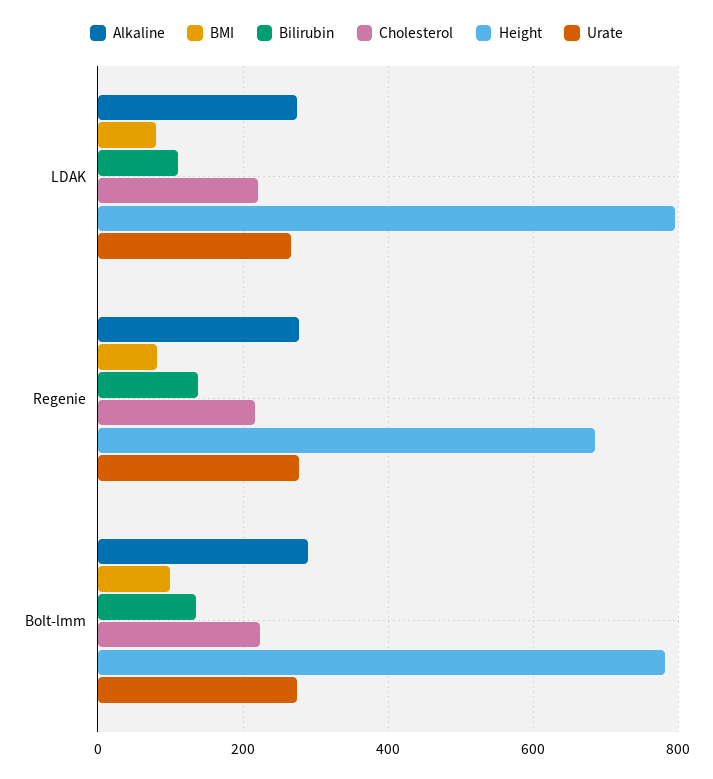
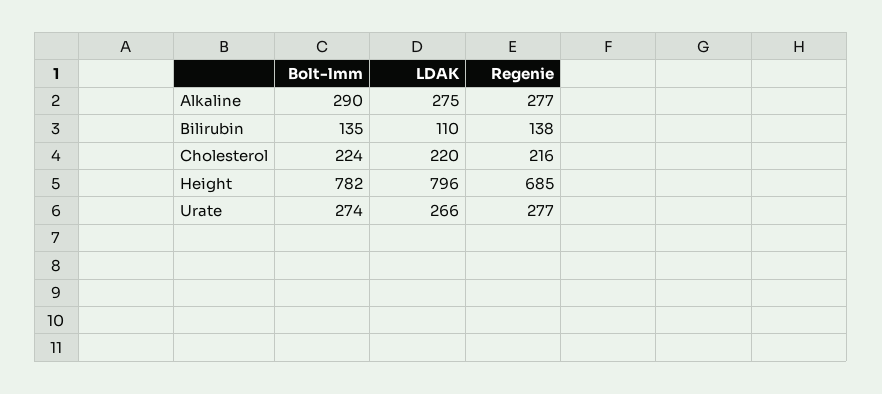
BMI, LDAK: 80 -> none
BMI, Regenie: 80 -> none
BMI, Bolt-lmm: 100 -> none

